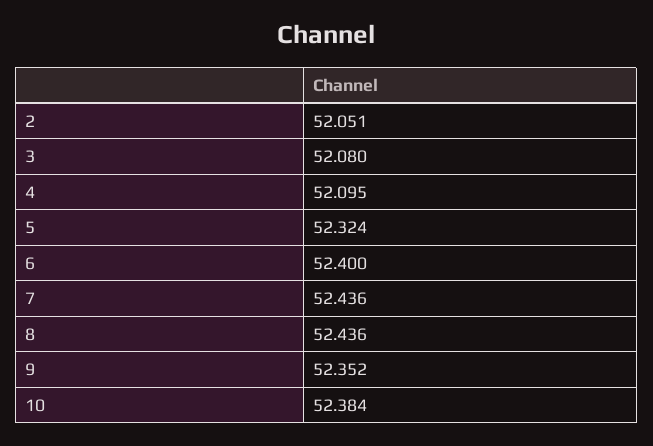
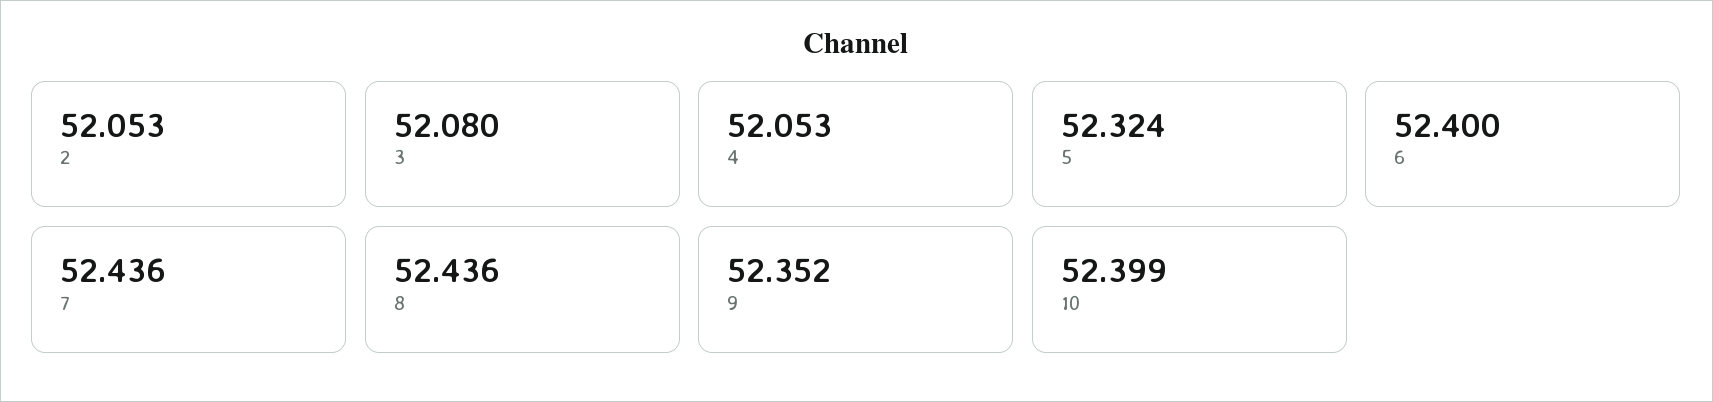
2: 52.051 -> 52.053
4: 52.095 -> 52.053
10: 52.384 -> 52.399

